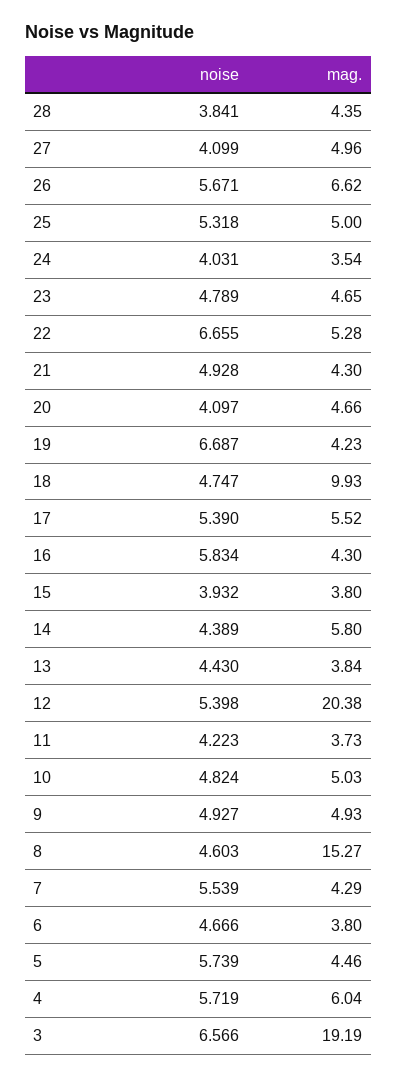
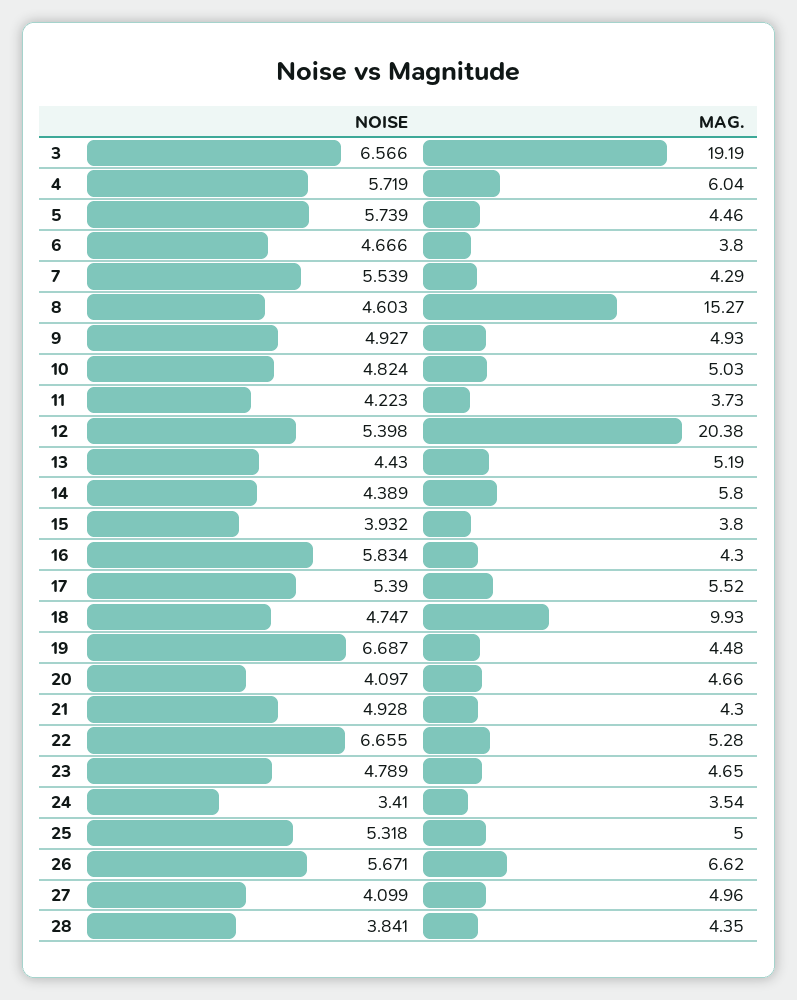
noise, 24: 4.031 -> 3.41
mag., 19: 4.23 -> 4.48
mag., 13: 3.84 -> 5.19

